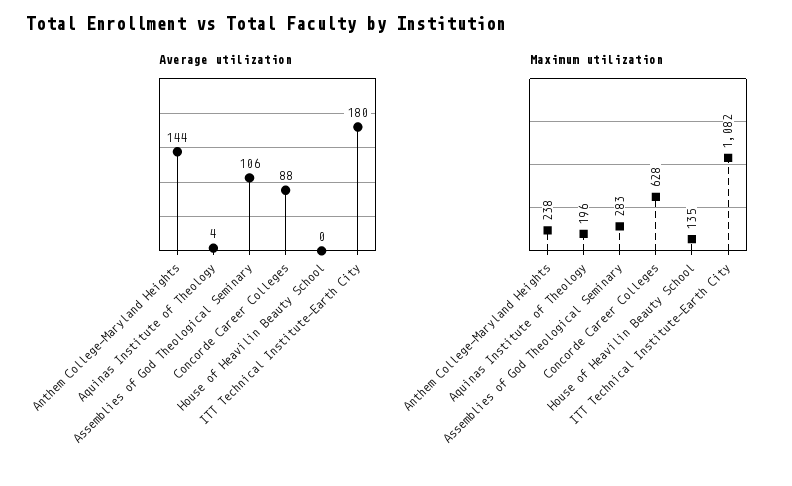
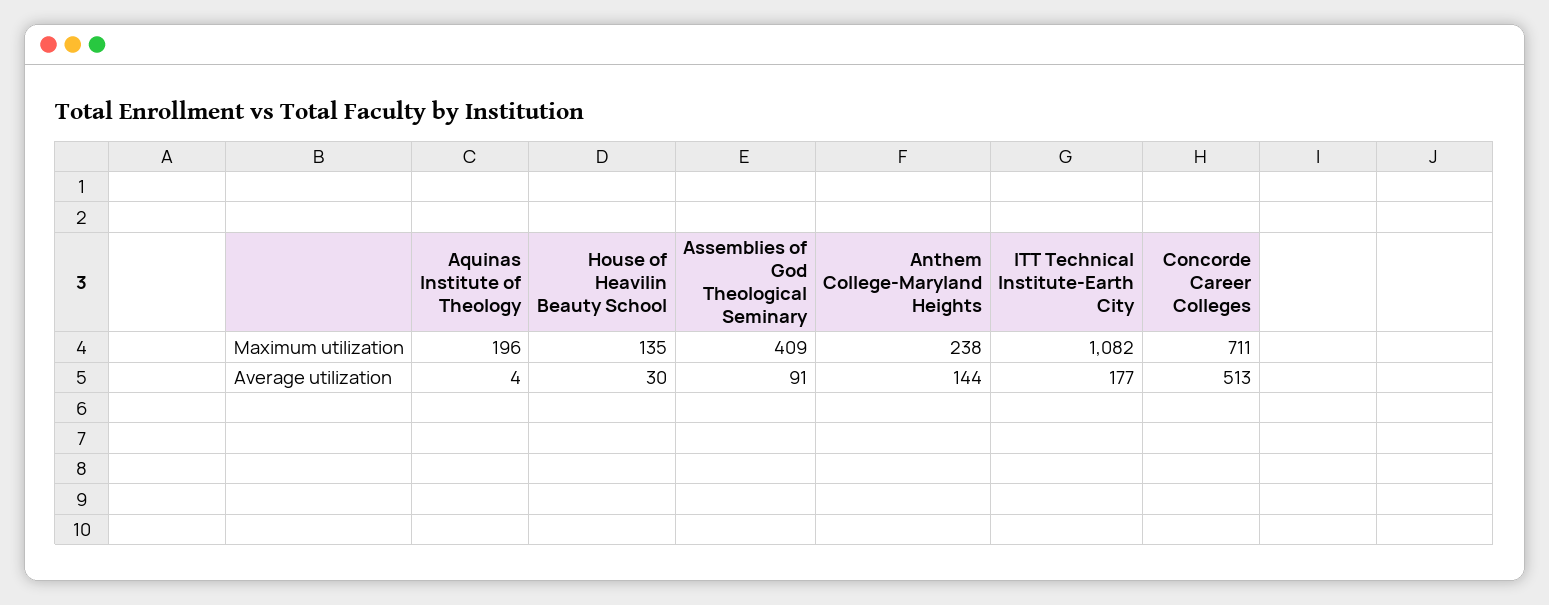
Average utilization, Assemblies of God Theological Seminary: 106 -> 91
Average utilization, Concorde Career Colleges: 88 -> 513
Average utilization, House of Heavilin Beauty School: 0 -> 30
Average utilization, ITT Technical Institute-Earth City: 180 -> 177
Maximum utilization, Assemblies of God Theological Seminary: 283 -> 409
Maximum utilization, Concorde Career Colleges: 628 -> 711

